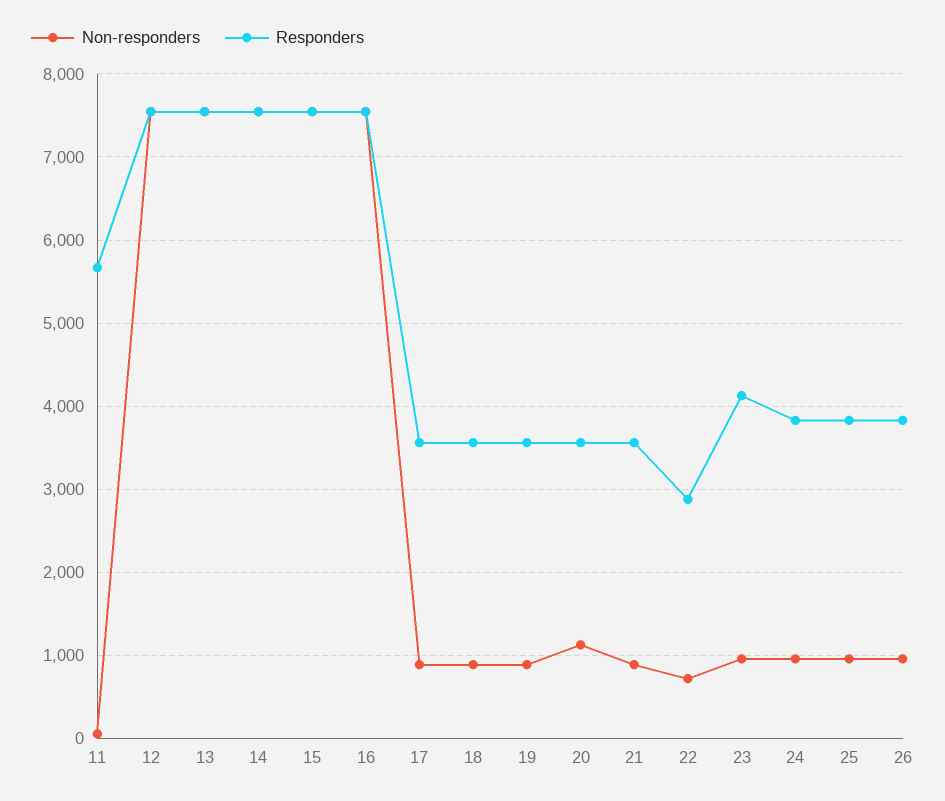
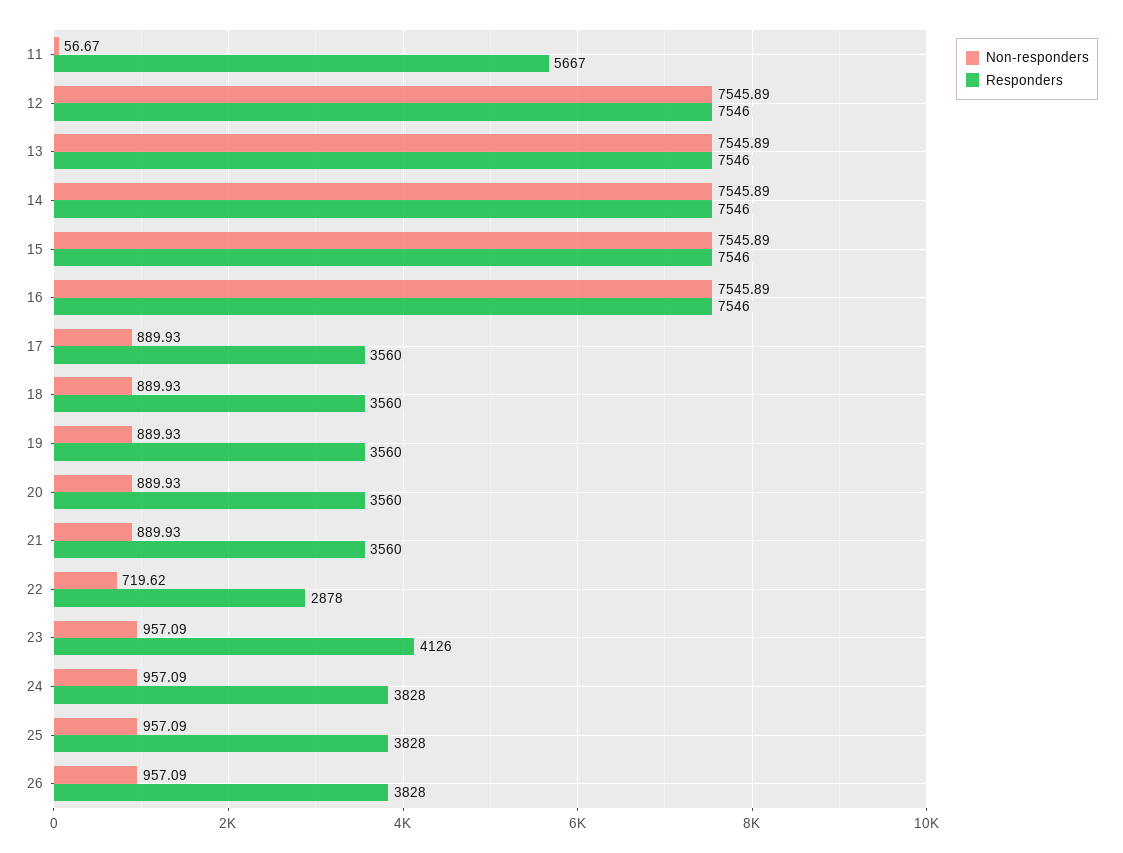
Non-responders, 20: 1100 -> 889.93

